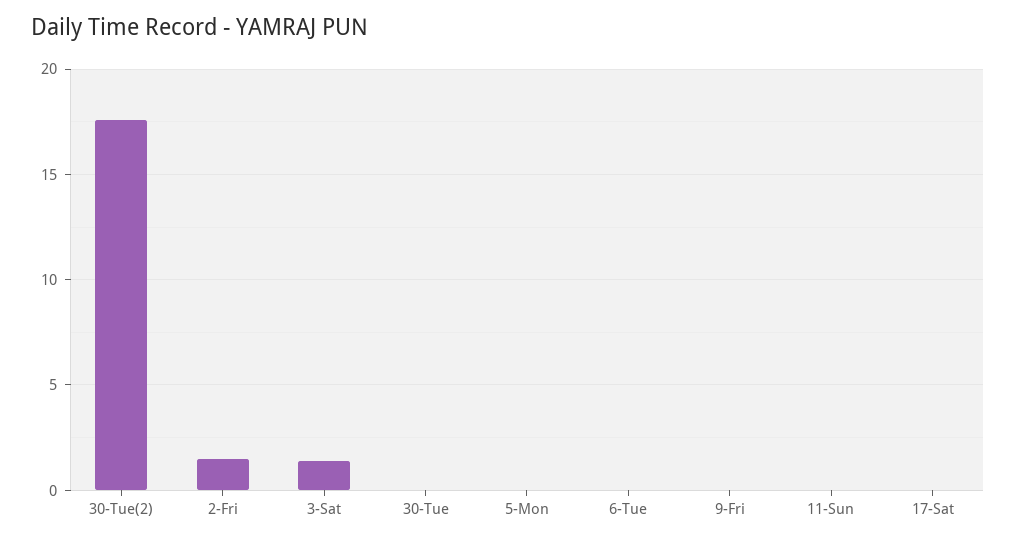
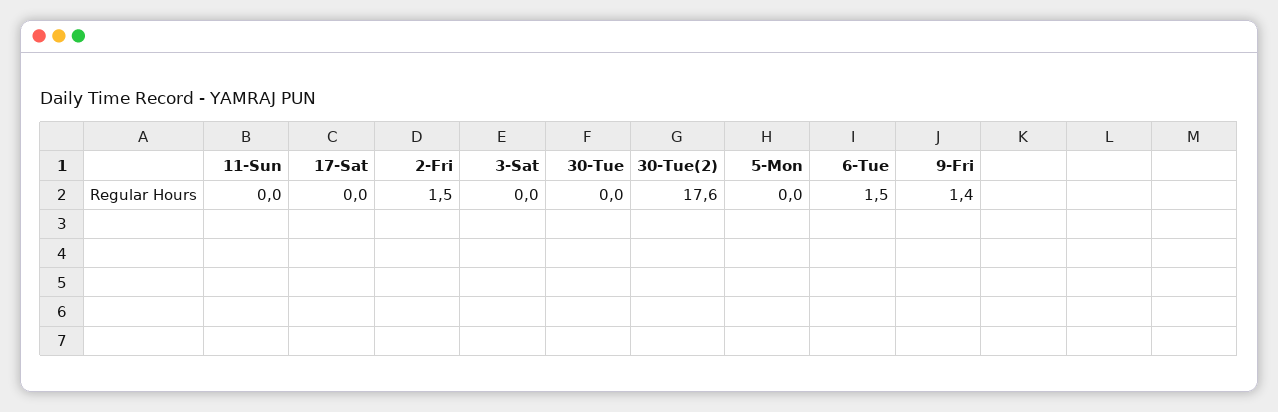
3-Sat: 1.5 -> 0
6-Tue: 0 -> 1.5
9-Fri: 0 -> 1.4

